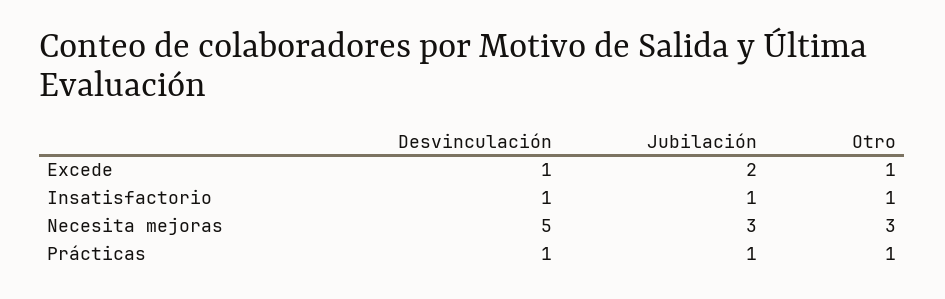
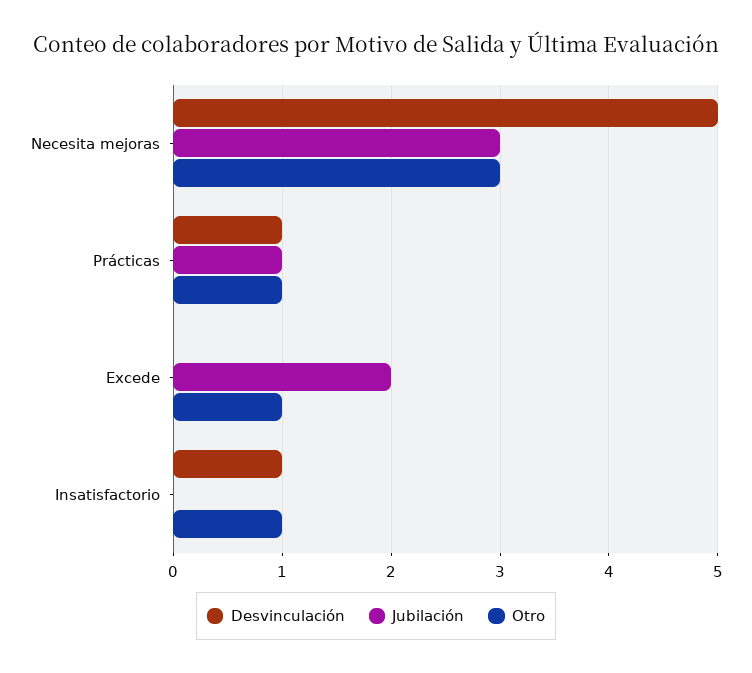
Desvinculación, Excede: 1 -> 0
Jubilación, Insatisfactorio: 1 -> 0

